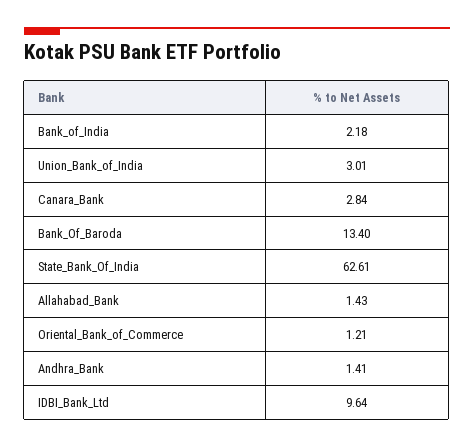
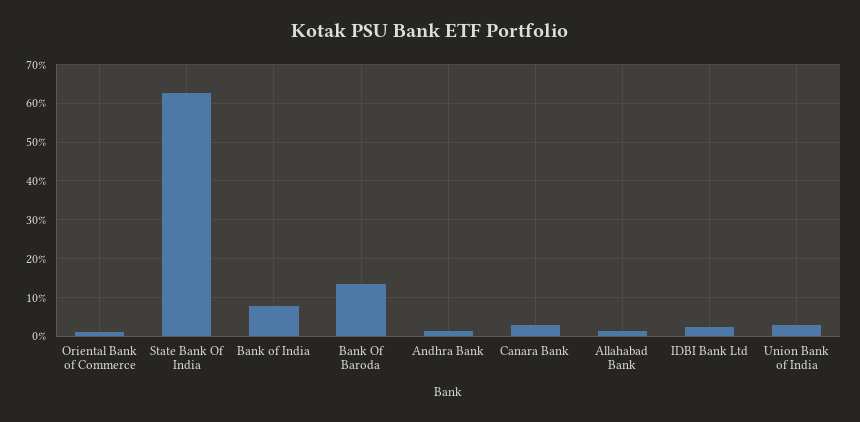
Bank_of_India: 2.18 -> 8
IDBI_Bank_Ltd: 9.64 -> 2

